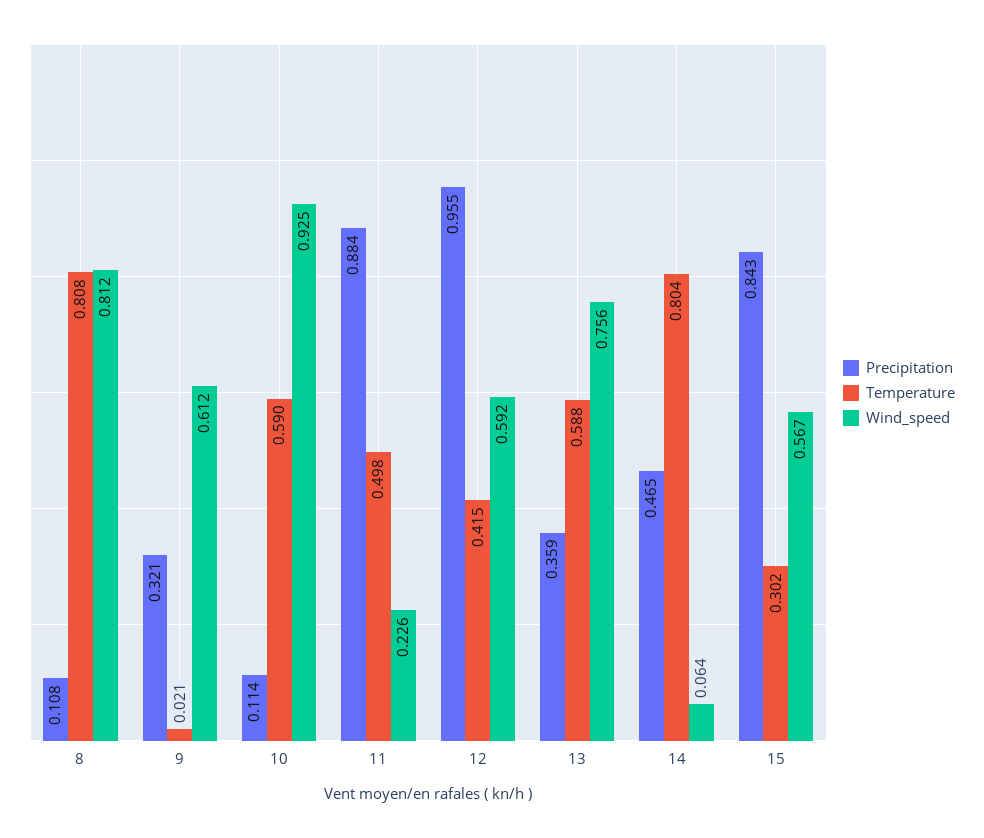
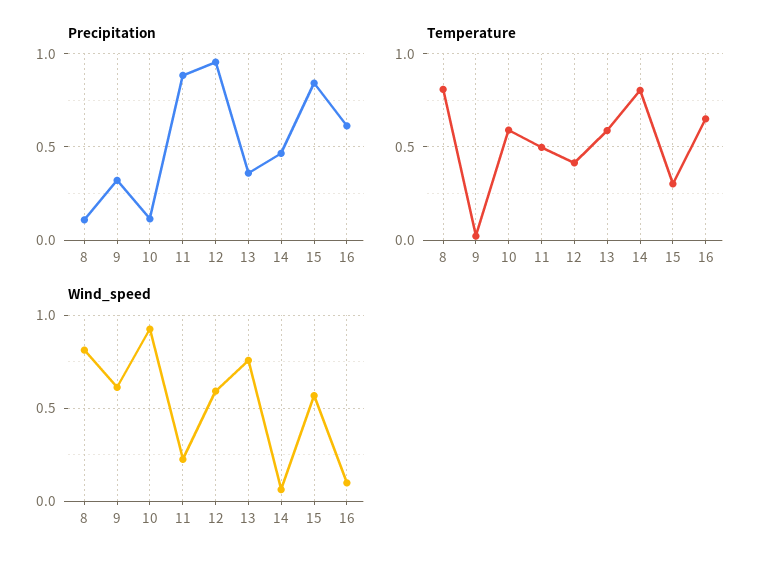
Precipitation, 16: none -> 0.6
Temperature, 16: none -> 0.65
Wind_speed, 16: none -> 0.1

